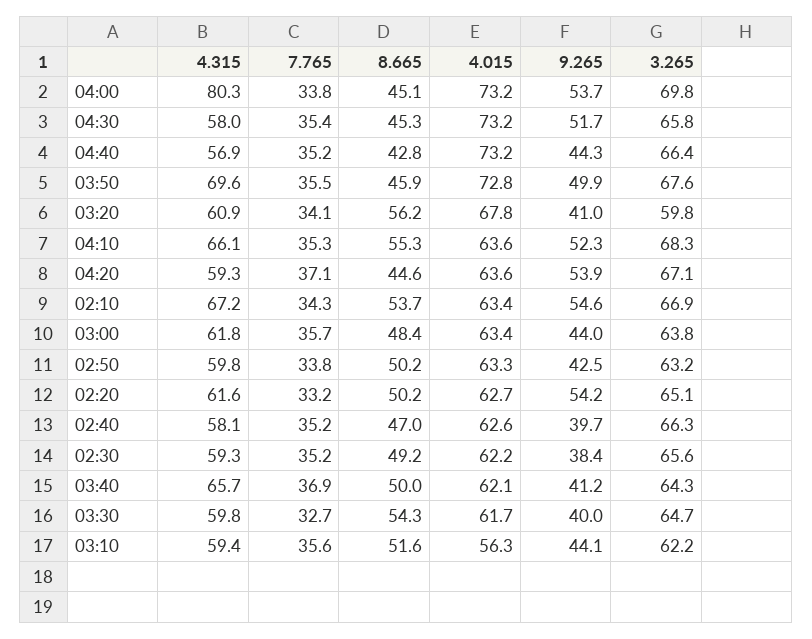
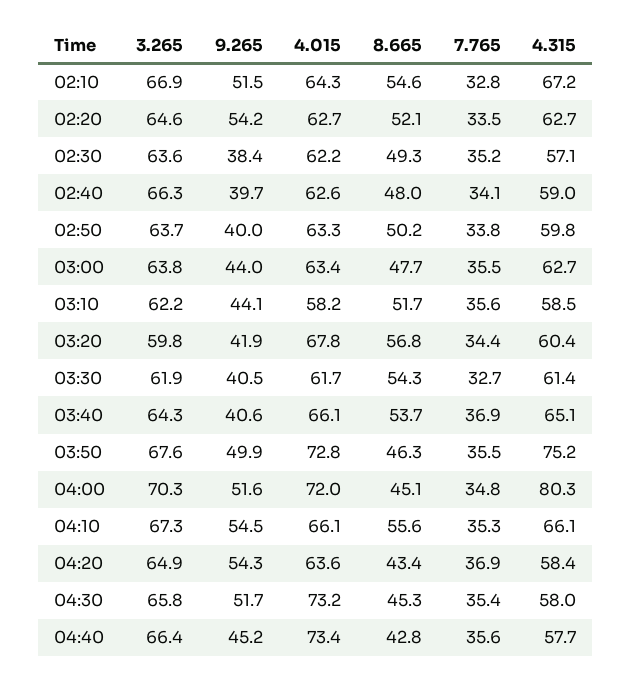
7.765, 04:00: 33.8 -> 34.8
4.015, 04:00: 73.2 -> 72
9.265, 04:00: 53.7 -> 51.6
3.265, 04:00: 69.8 -> 70.3
4.315, 04:40: 56.9 -> 57.7
7.765, 04:40: 35.2 -> 35.6
4.015, 04:40: 73.2 -> 73.4
9.265, 04:40: 44.3 -> 45.2
4.315, 03:50: 69.6 -> 75.2
8.665, 03:50: 45.9 -> 46.3
4.315, 03:20: 60.9 -> 60.4
7.765, 03:20: 34.1 -> 34.4
8.665, 03:20: 56.2 -> 56.8
9.265, 03:20: 41 -> 41.9
8.665, 04:10: 55.3 -> 55.6
4.015, 04:10: 63.6 -> 66.1
9.265, 04:10: 52.3 -> 54.5
3.265, 04:10: 68.3 -> 67.3
4.315, 04:20: 59.3 -> 58.4
7.765, 04:20: 37.1 -> 36.9
8.665, 04:20: 44.6 -> 43.4
9.265, 04:20: 53.9 -> 54.3
3.265, 04:20: 67.1 -> 64.9
7.765, 02:10: 34.3 -> 32.8
8.665, 02:10: 53.7 -> 54.6
4.015, 02:10: 63.4 -> 64.3
9.265, 02:10: 54.6 -> 51.5
4.315, 03:00: 61.8 -> 62.7
7.765, 03:00: 35.7 -> 35.5
8.665, 03:00: 48.4 -> 47.7
9.265, 02:50: 42.5 -> 40
3.265, 02:50: 63.2 -> 63.7
4.315, 02:20: 61.6 -> 62.7
7.765, 02:20: 33.2 -> 33.5
8.665, 02:20: 50.2 -> 52.1
3.265, 02:20: 65.1 -> 64.6
4.315, 02:40: 58.1 -> 59
7.765, 02:40: 35.2 -> 34.1
8.665, 02:40: 47 -> 48
4.315, 02:30: 59.3 -> 57.1
8.665, 02:30: 49.2 -> 49.3
3.265, 02:30: 65.6 -> 63.6
4.315, 03:40: 65.7 -> 65.1
8.665, 03:40: 50 -> 53.7
4.015, 03:40: 62.1 -> 66.1
9.265, 03:40: 41.2 -> 40.6
4.315, 03:30: 59.8 -> 61.4
9.265, 03:30: 40 -> 40.5
3.265, 03:30: 64.7 -> 61.9
4.315, 03:10: 59.4 -> 58.5
8.665, 03:10: 51.6 -> 51.7
4.015, 03:10: 56.3 -> 58.2

